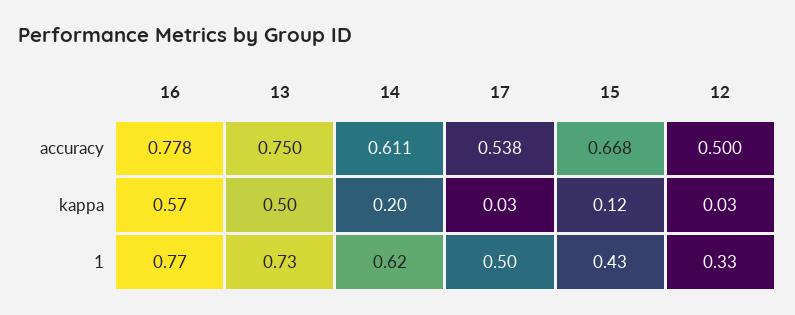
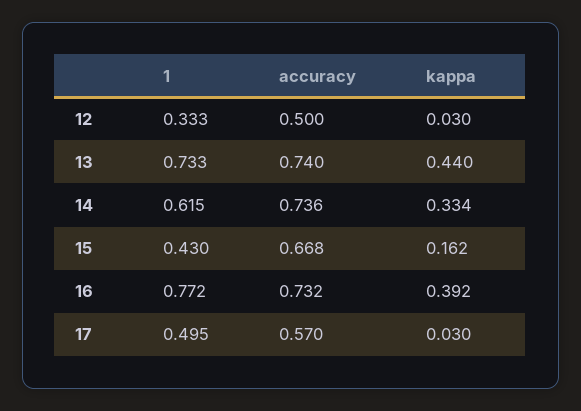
16, accuracy: 0.778 -> 0.732
13, accuracy: 0.75 -> 0.74
14, accuracy: 0.611 -> 0.736
17, accuracy: 0.538 -> 0.57
16, kappa: 0.57 -> 0.392
13, kappa: 0.5 -> 0.44
14, kappa: 0.2 -> 0.334
15, kappa: 0.12 -> 0.162

